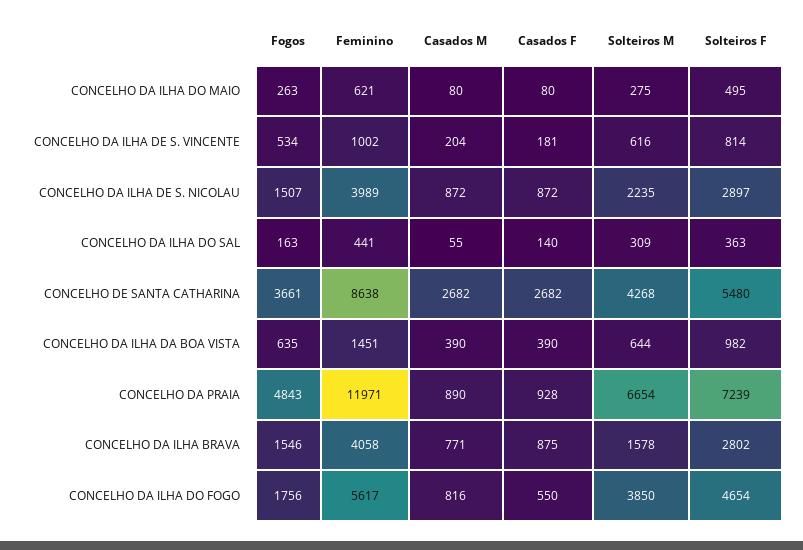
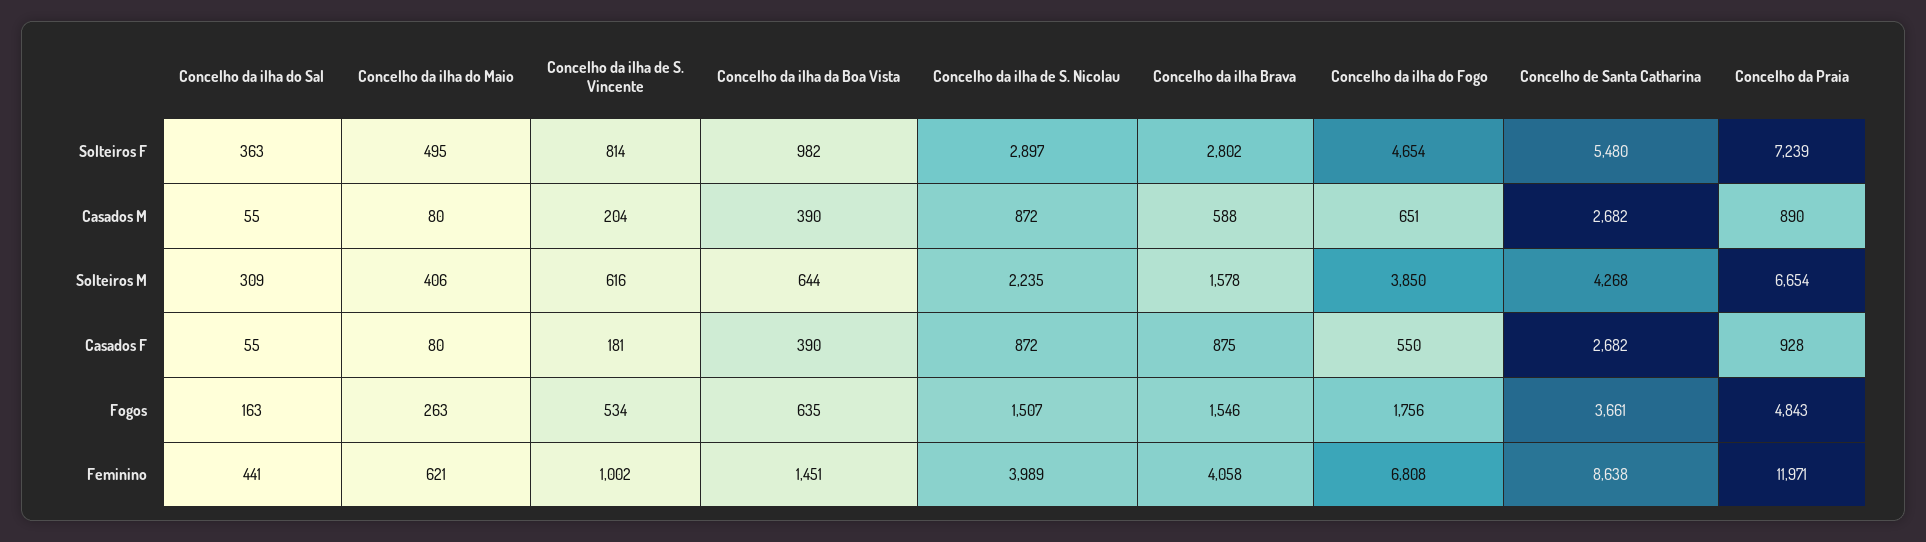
Solteiros M, CONCELHO DA ILHA DO MAIO: 275 -> 406
Casados F, CONCELHO DA ILHA DO SAL: 140 -> 55
Casados M, CONCELHO DA ILHA BRAVA: 771 -> 588
Feminino, CONCELHO DA ILHA DO FOGO: 5617 -> 6808
Casados M, CONCELHO DA ILHA DO FOGO: 816 -> 651

